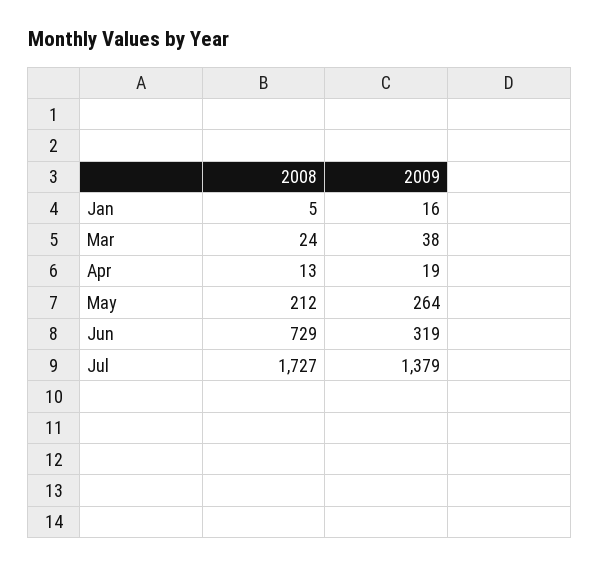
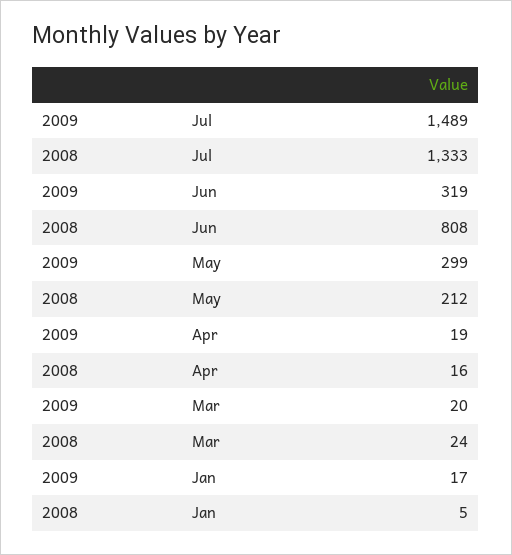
2009, Jan: 16 -> 17
2009, Mar: 38 -> 20
2008, Apr: 13 -> 16
2009, May: 264 -> 299
2008, Jun: 729 -> 808
2008, Jul: 1727 -> 1333
2009, Jul: 1379 -> 1489

